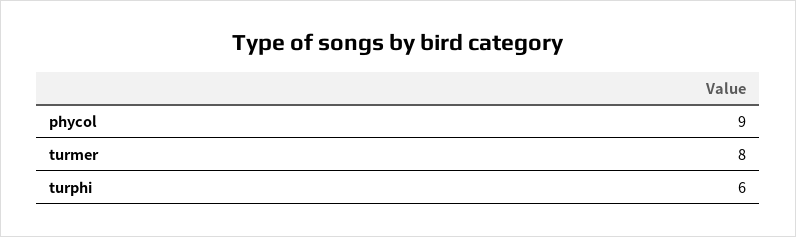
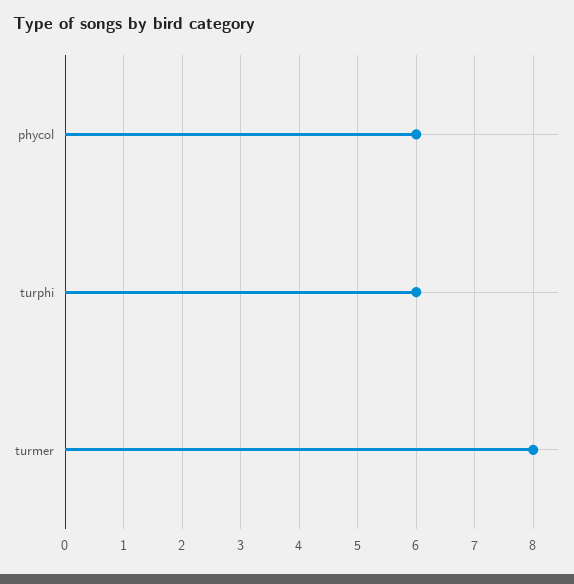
phycol: 9 -> 6

